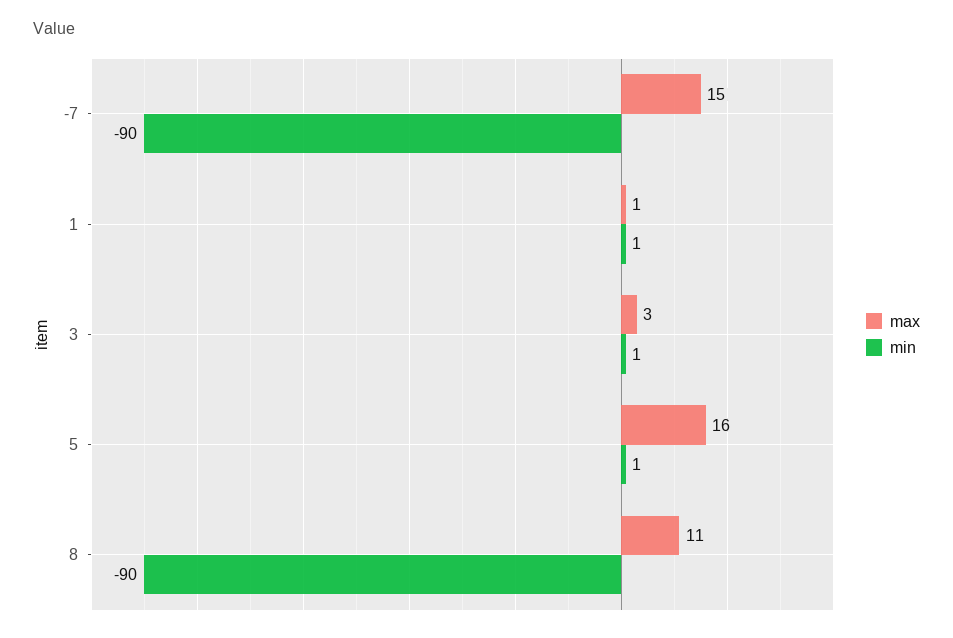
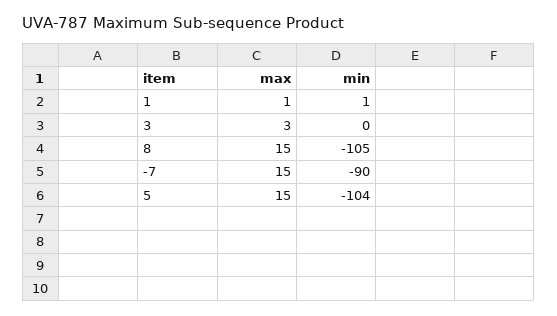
min, 3: 1 -> 0
max, 5: 16 -> 15
min, 5: 1 -> -104
max, 8: 11 -> 15
min, 8: -90 -> -105

